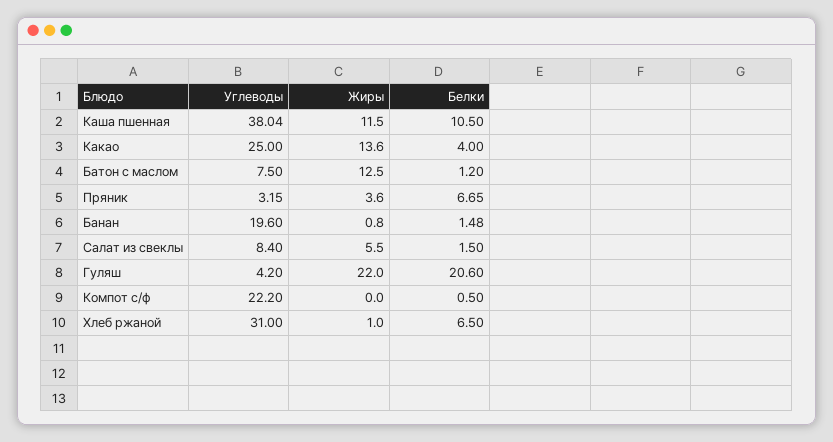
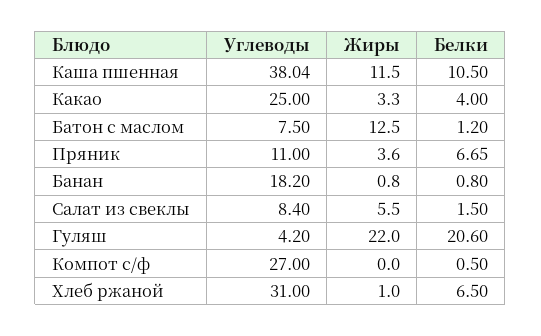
Жиры, Какао: 13.6 -> 3.3
Углеводы, Пряник: 3.15 -> 11
Углеводы, Банан: 19.6 -> 18.2
Белки, Банан: 1.48 -> 0.8
Углеводы, Компот с/ф: 22.2 -> 27

